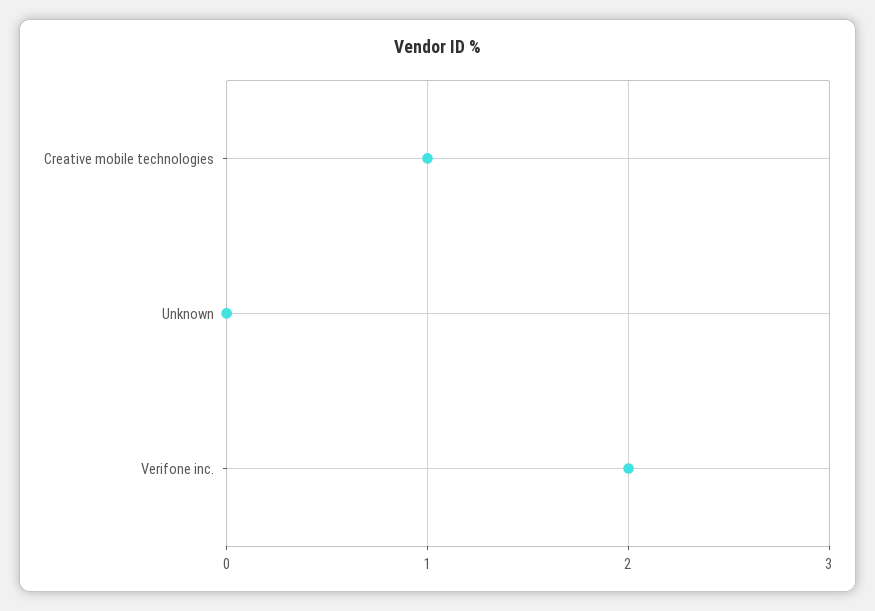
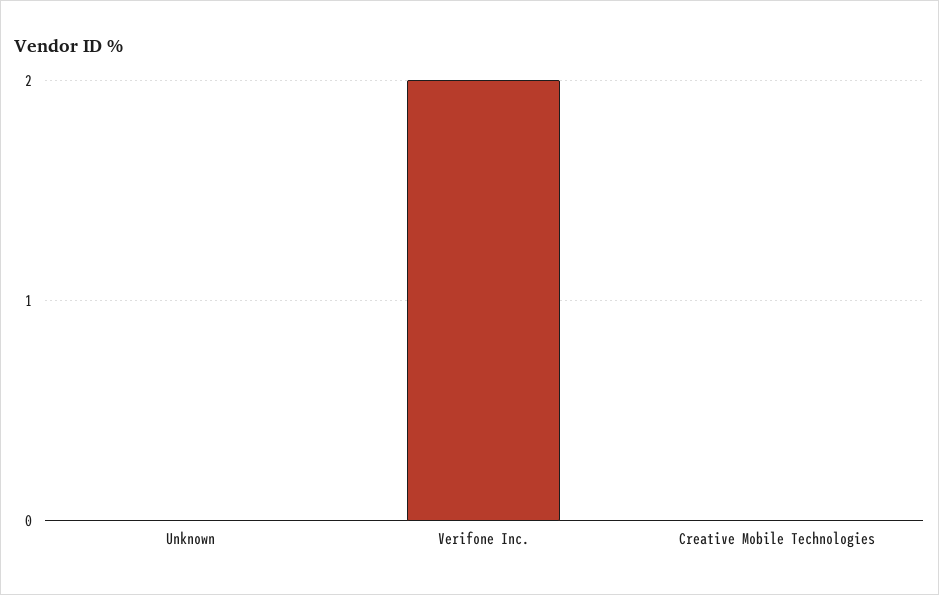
Creative mobile technologies: 1 -> 0

